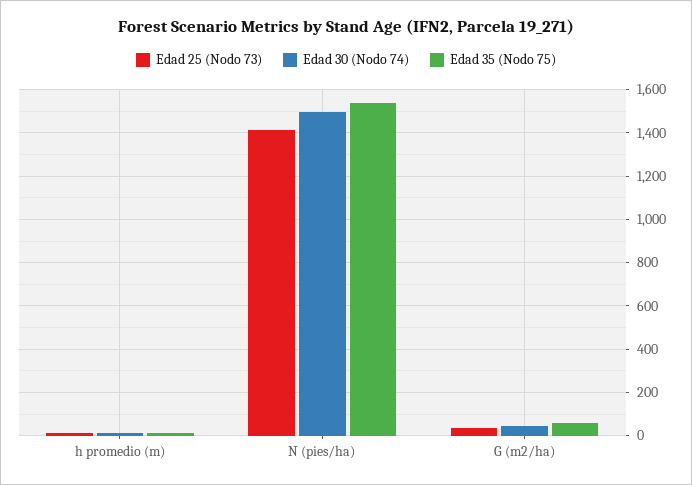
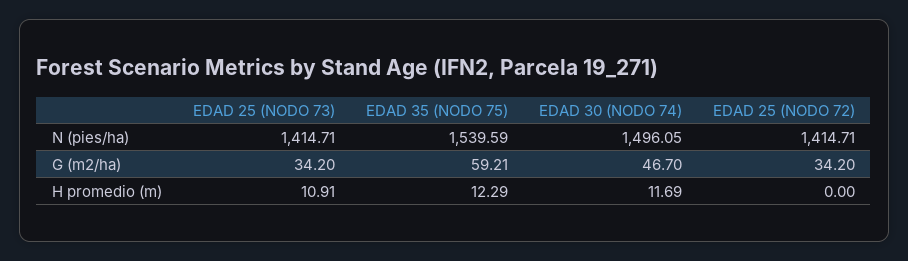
EDAD 25 (NODO 72), N (pies/ha): none -> 1414.71
EDAD 25 (NODO 72), G (m2/ha): none -> 34.2
EDAD 25 (NODO 72), h promedio (m): none -> 0

